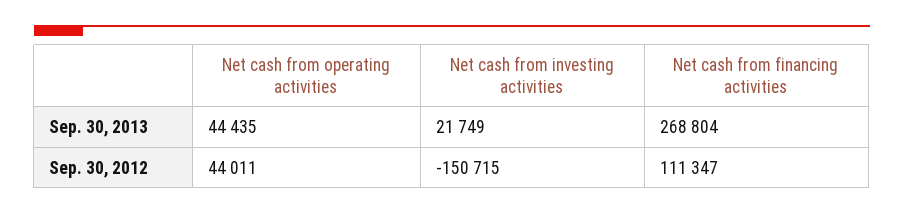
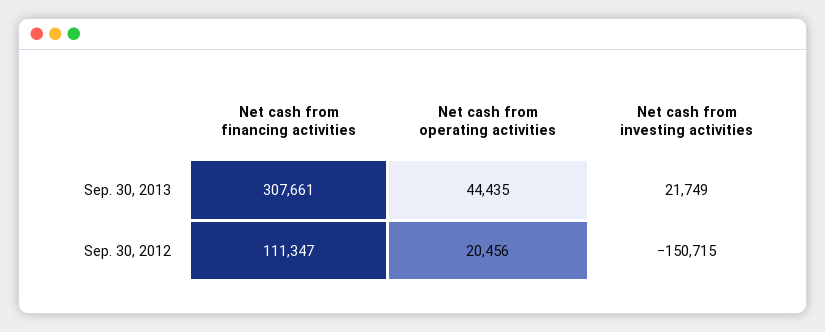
Net cash from financing activities, Sep. 30, 2013: 268804 -> 307661
Net cash from operating activities, Sep. 30, 2012: 44011 -> 20456

